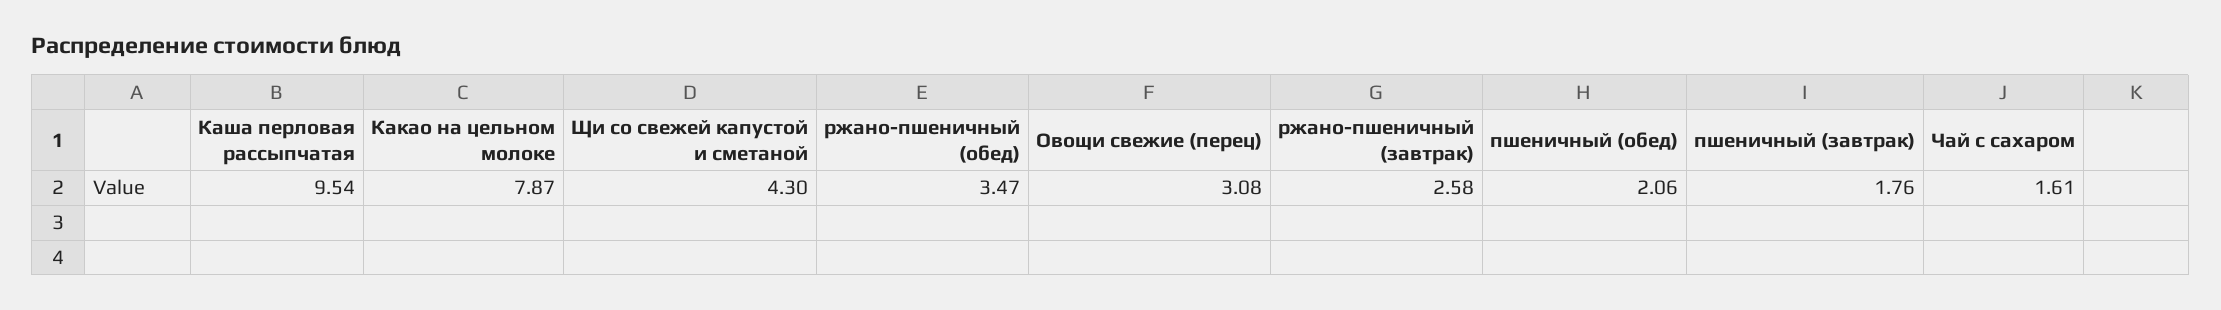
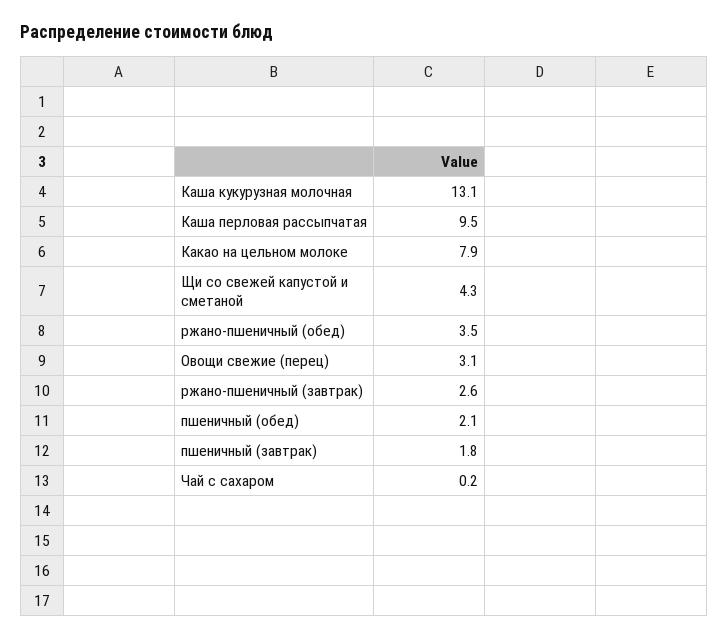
Чай с сахаром: 1.61 -> 0.2
Каша кукурузная молочная: none -> 13.1

